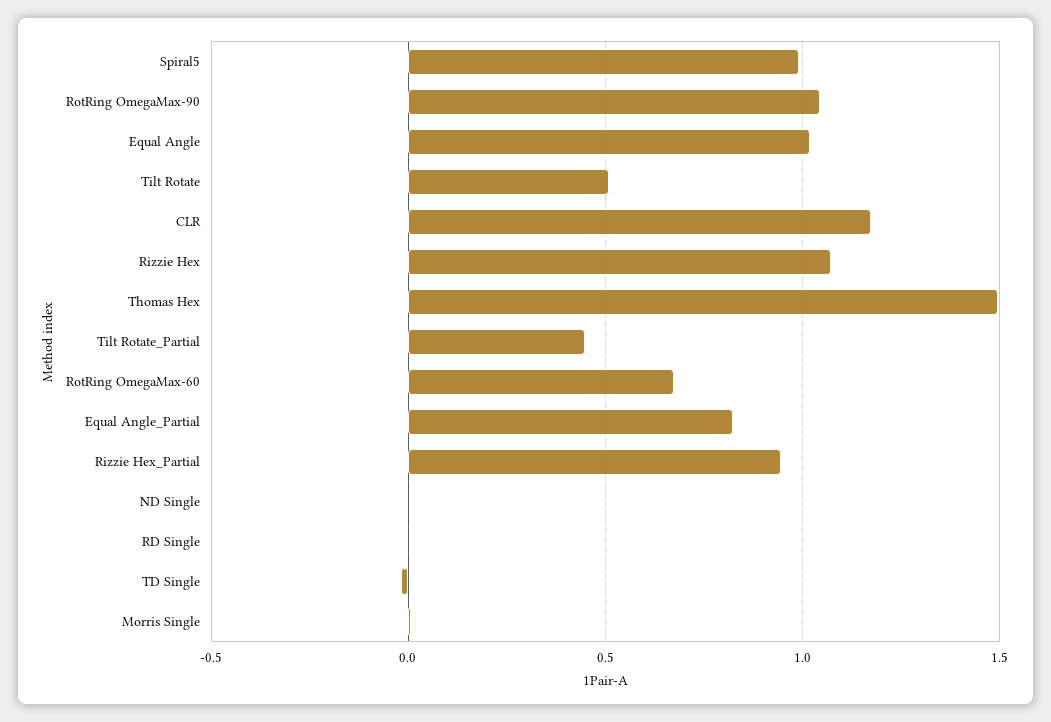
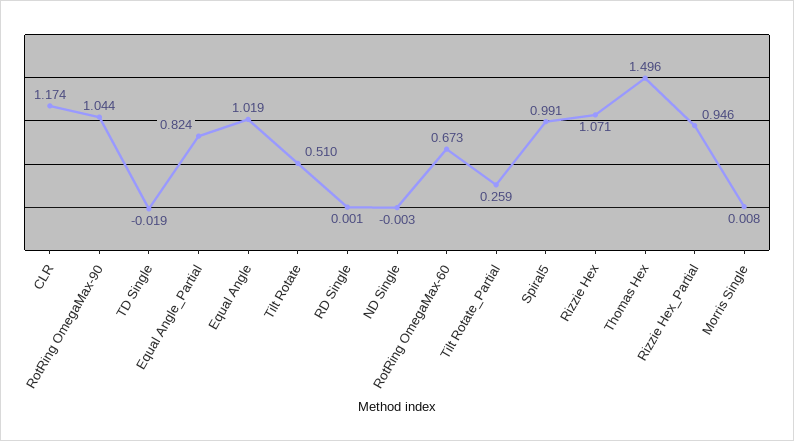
Tilt Rotate_Partial: 0.45 -> 0.259

